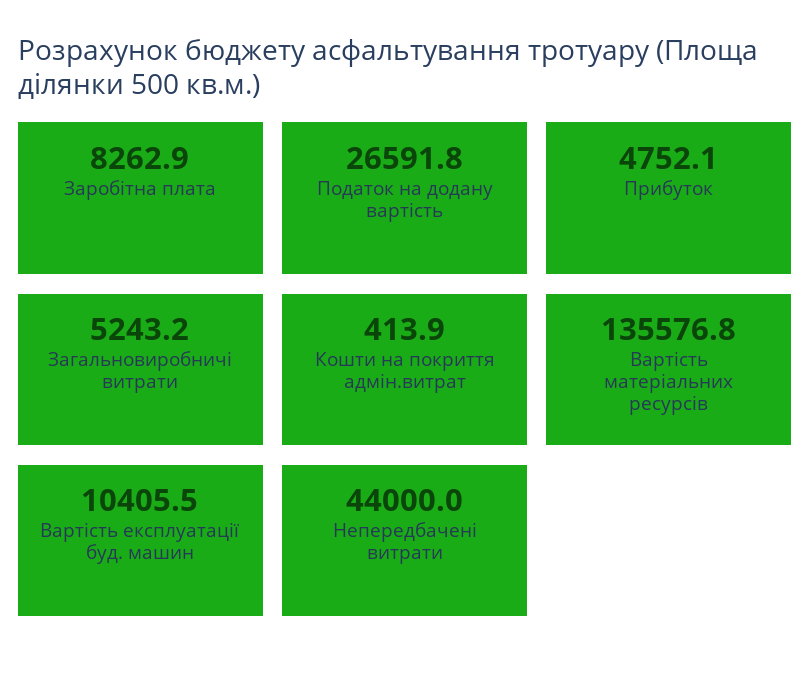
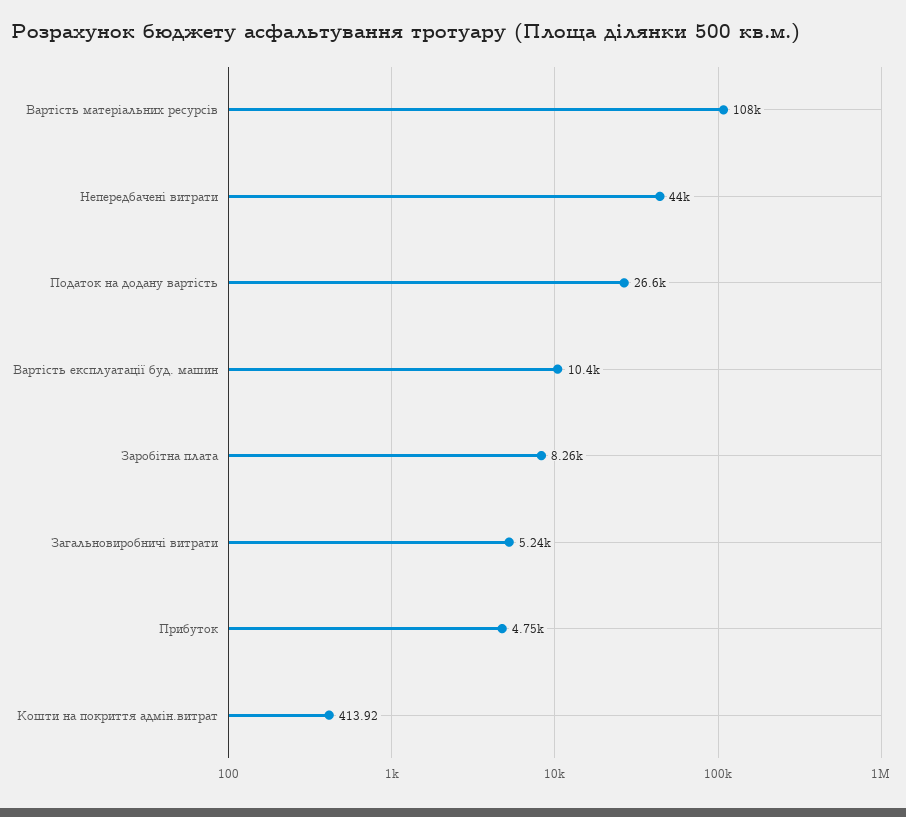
Вартість матеріальних ресурсів: 135576.8 -> 108000

